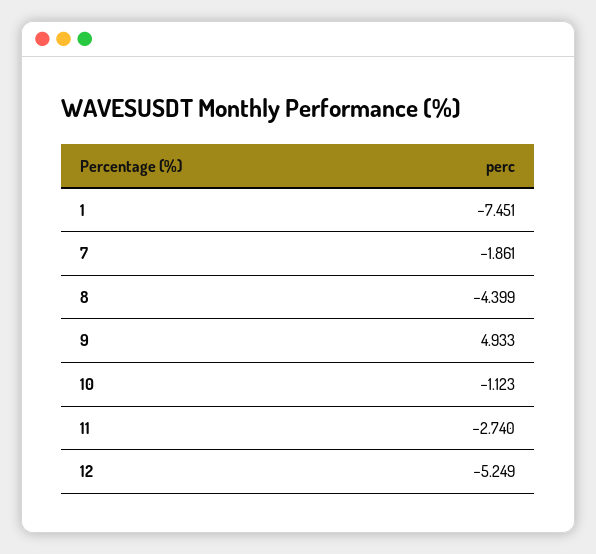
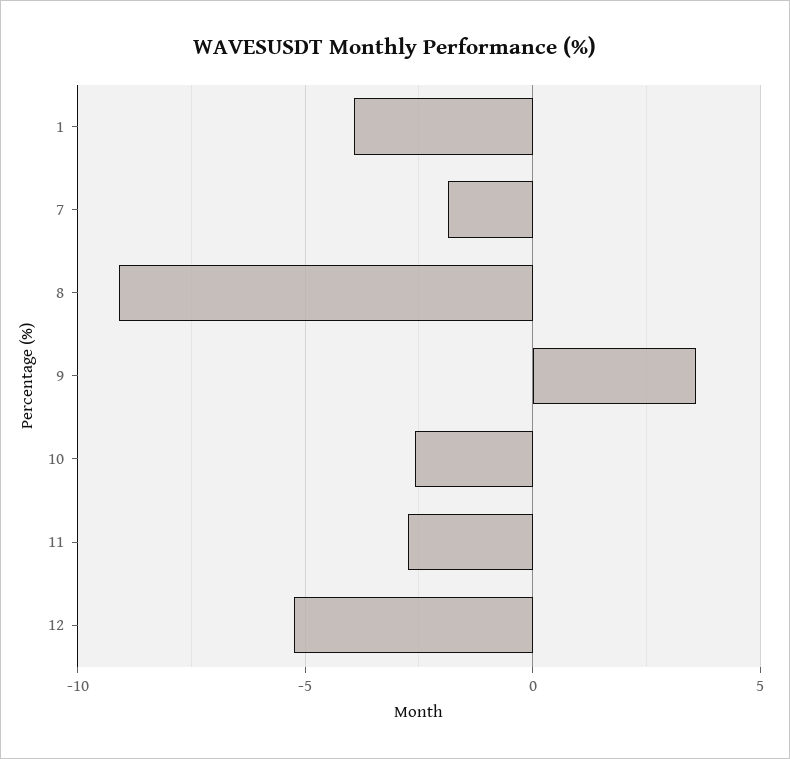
1: -7.451 -> -4
8: -4.399 -> -9
9: 4.933 -> 3.5
10: -1.123 -> -2.5

